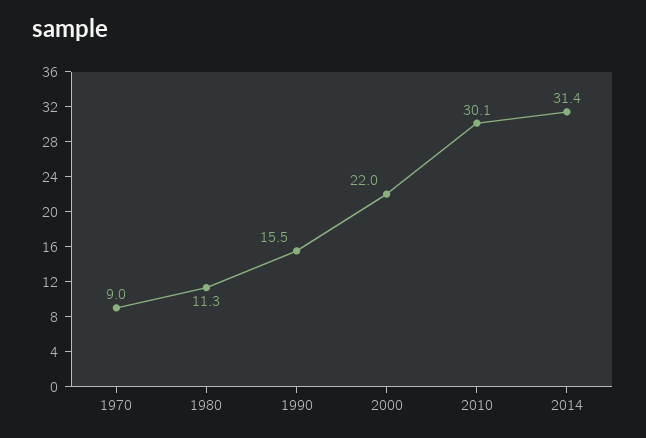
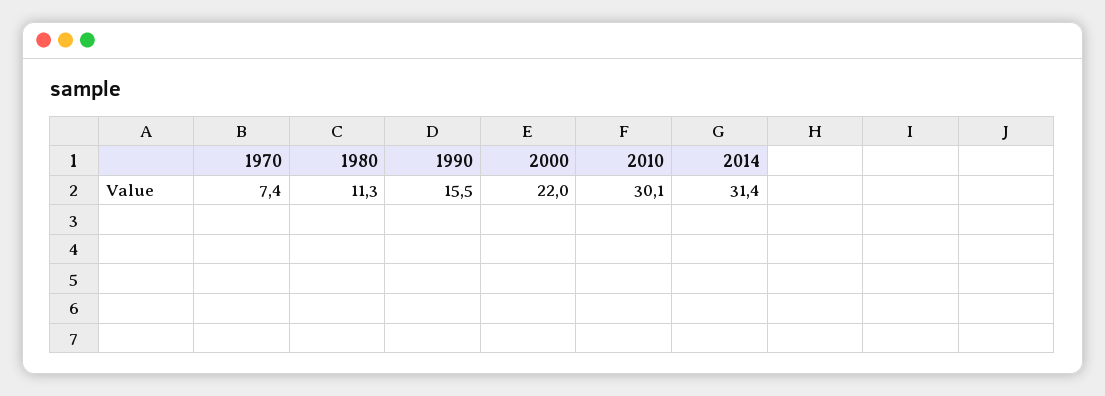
1970: 9 -> 7.4

